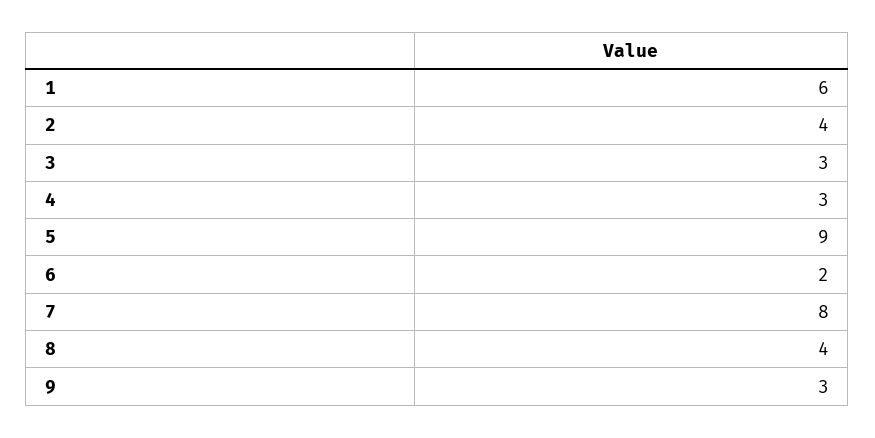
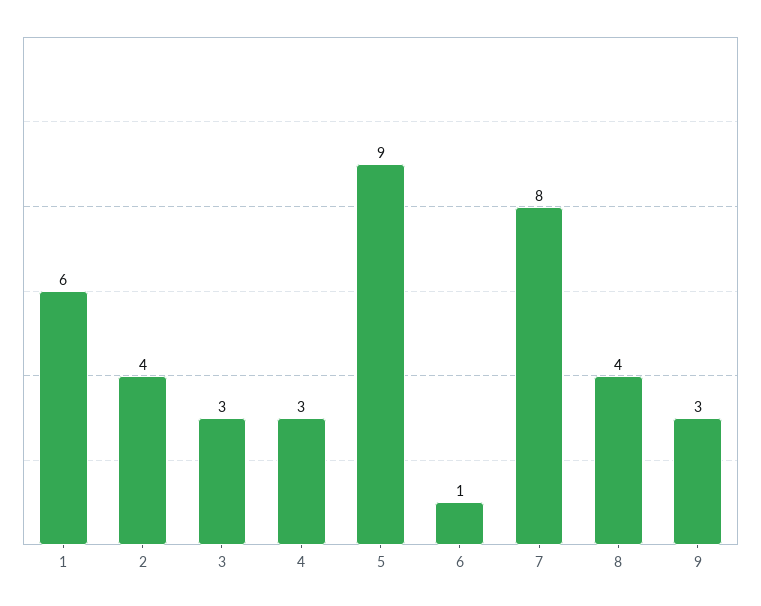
6: 2 -> 1

